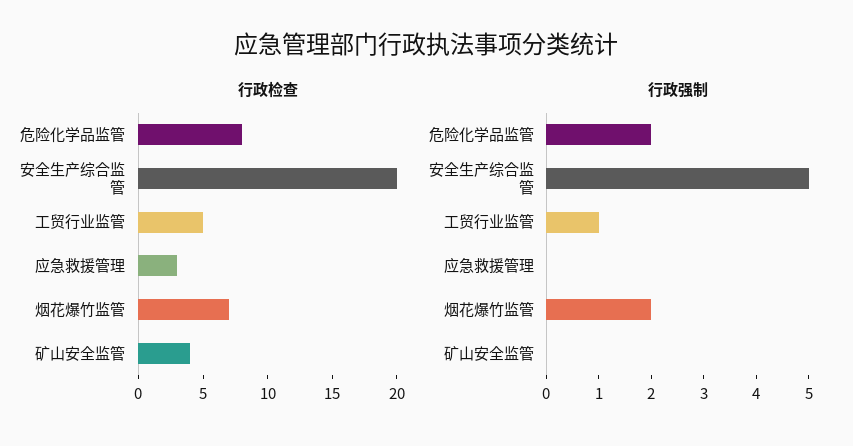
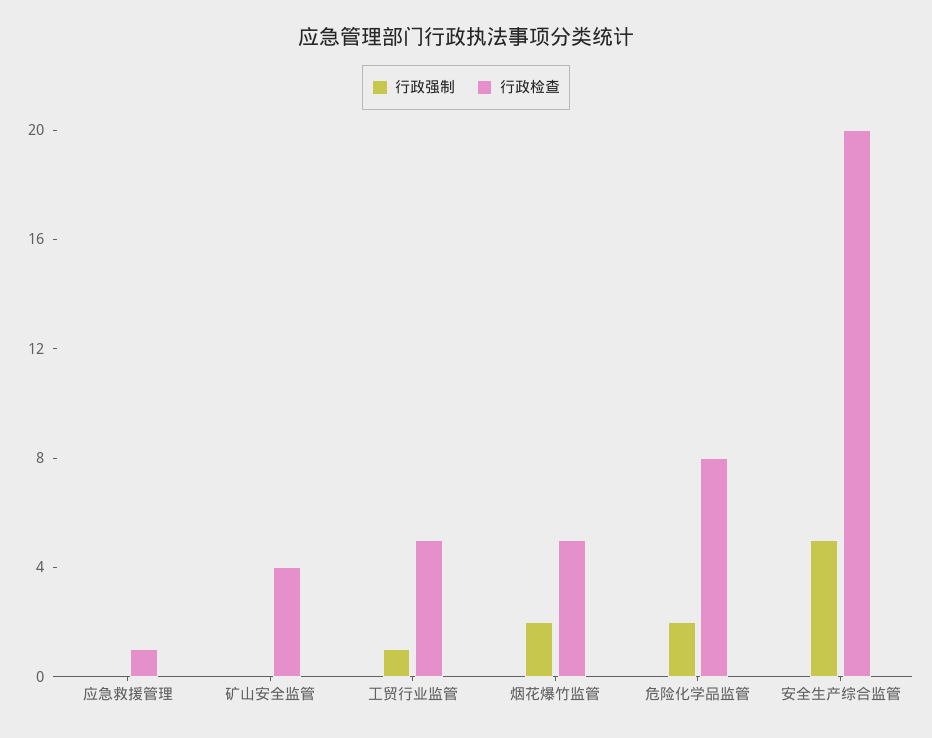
行政检查, 应急救援管理: 3 -> 1
行政检查, 烟花爆竹监管: 7 -> 5

